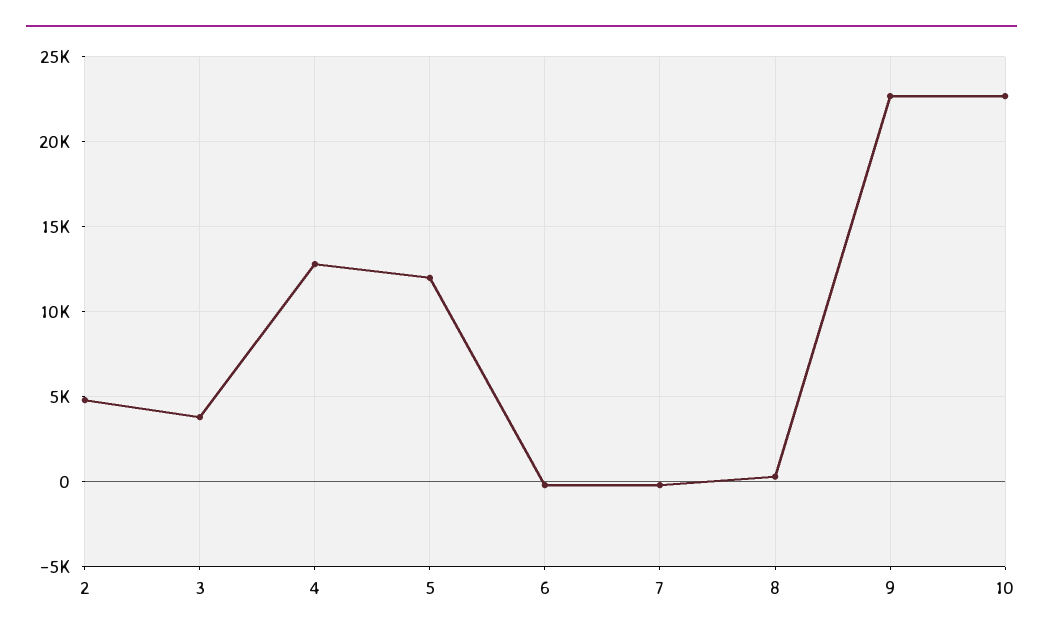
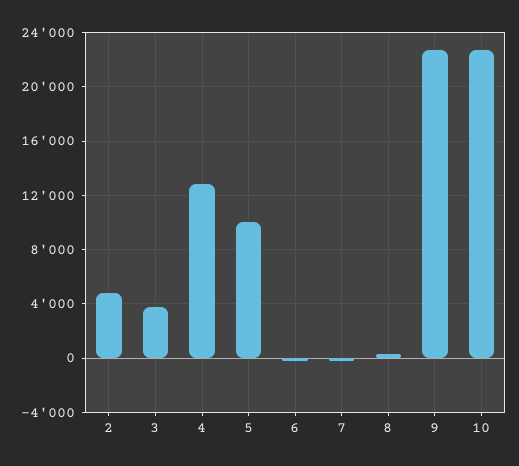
5: 12000 -> 10000

